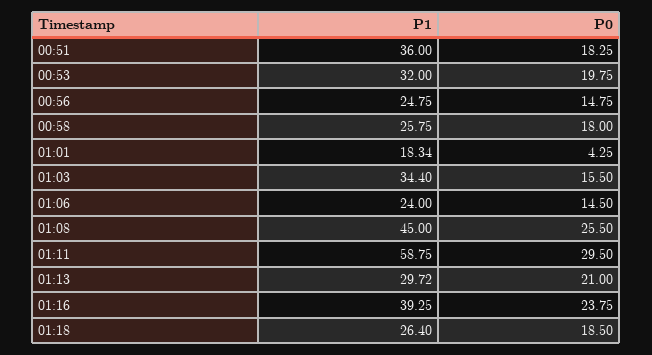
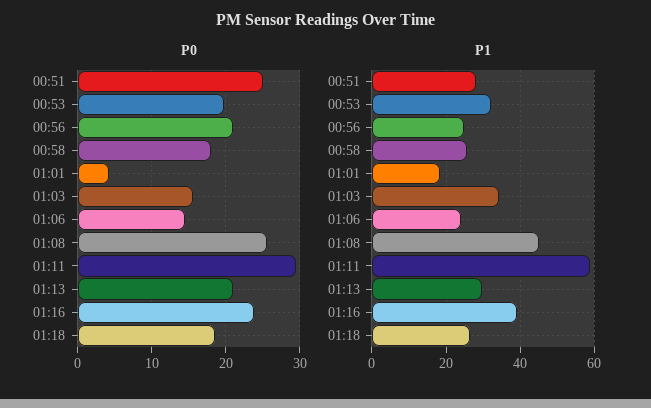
P1, 00:51: 36 -> 28
P0, 00:51: 18.25 -> 25
P0, 00:56: 14.75 -> 21

